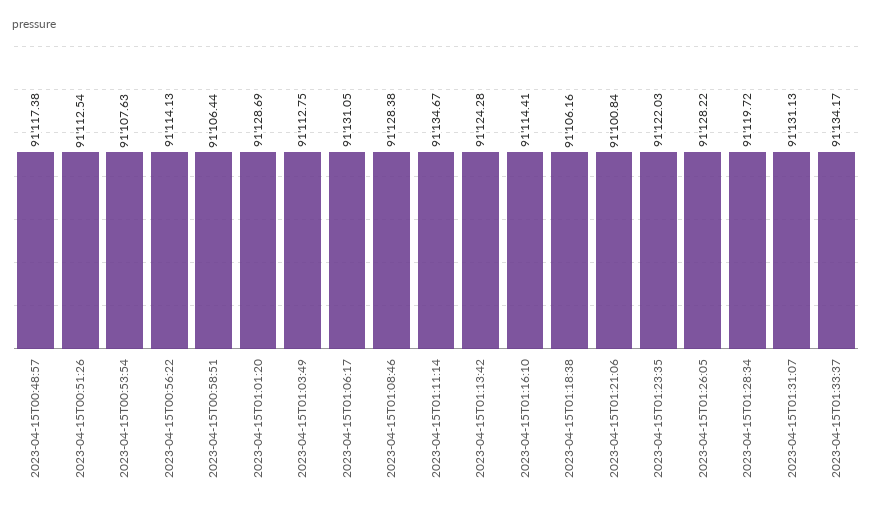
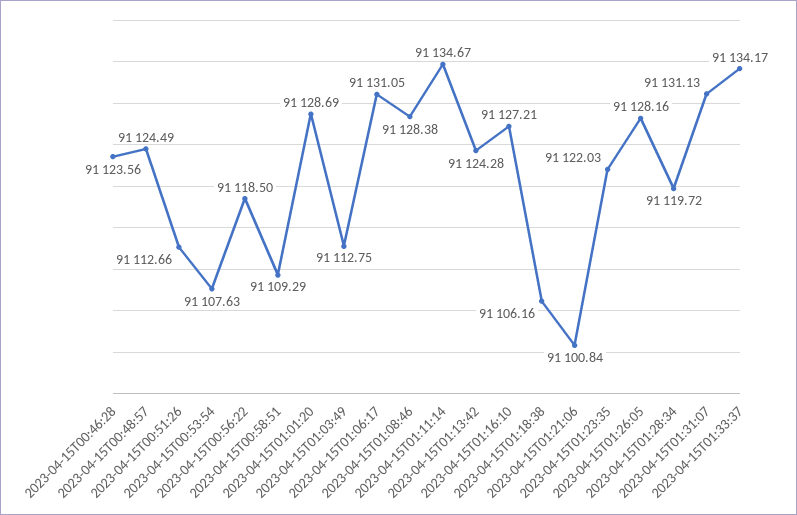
2023-04-15T00:48:57: 91117.38 -> 91124.49
2023-04-15T00:51:26: 91112.54 -> 91112.66
2023-04-15T00:56:22: 91114.13 -> 91118.5
2023-04-15T00:58:51: 91106.44 -> 91109.29
2023-04-15T01:16:10: 91114.41 -> 91127.21
2023-04-15T01:26:05: 91128.22 -> 91128.16
2023-04-15T00:46:28: none -> 91123.56

